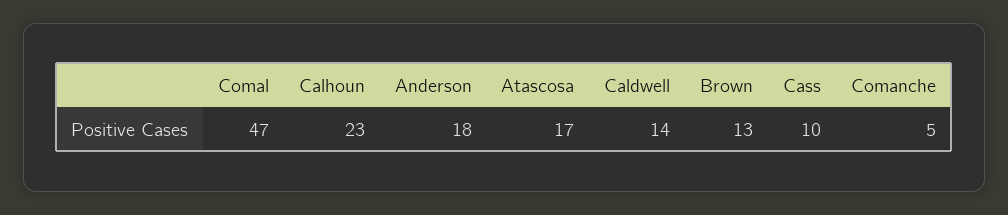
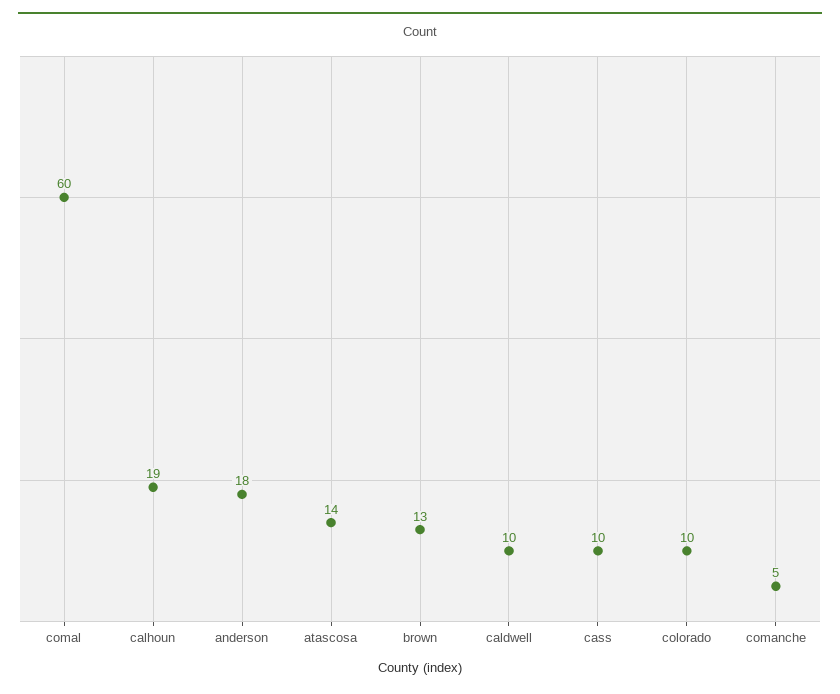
Comal: 47 -> 60
Calhoun: 23 -> 19
Atascosa: 17 -> 14
Caldwell: 14 -> 10
colorado: none -> 10

